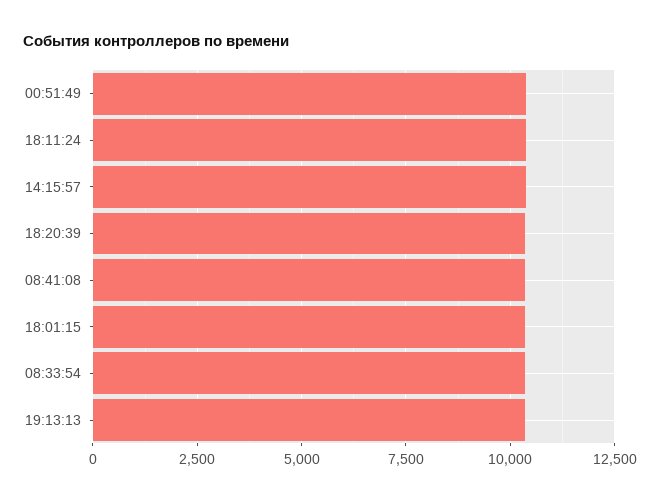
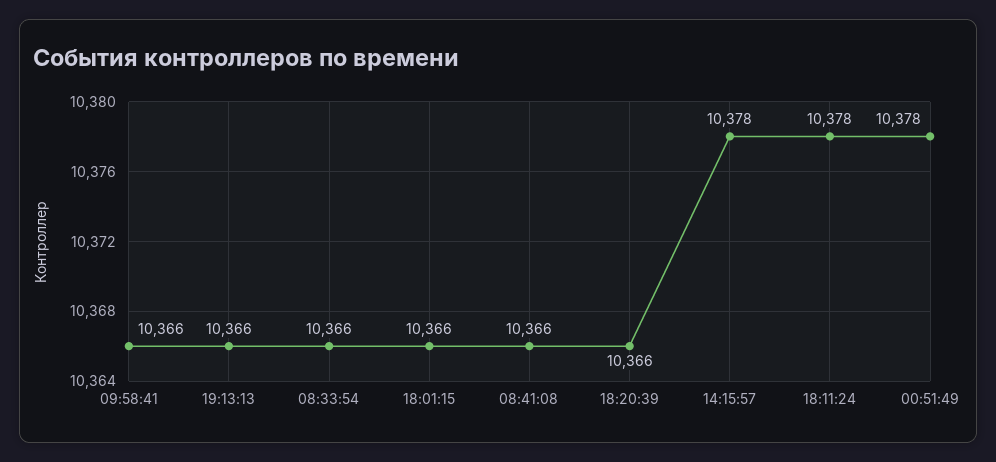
09:58:41: none -> 10366

